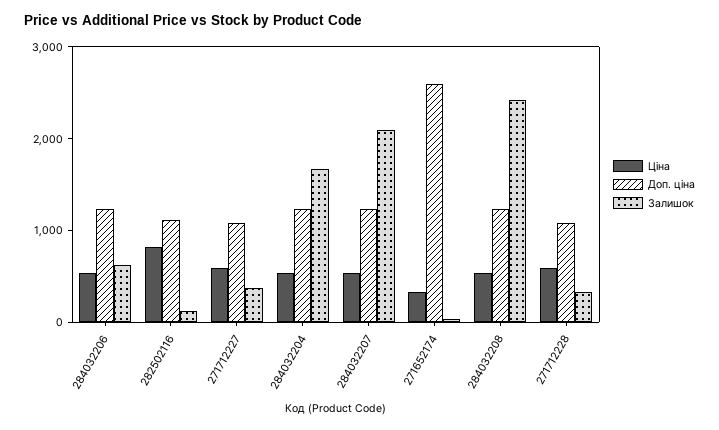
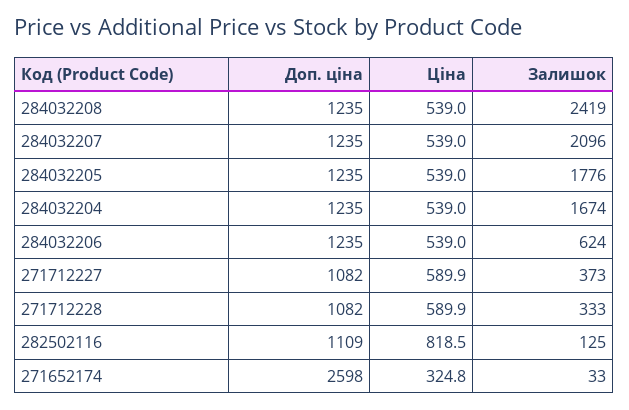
Доп. ціна, 284032205: none -> 1235
Ціна, 284032205: none -> 539
Залишок, 284032205: none -> 1776

